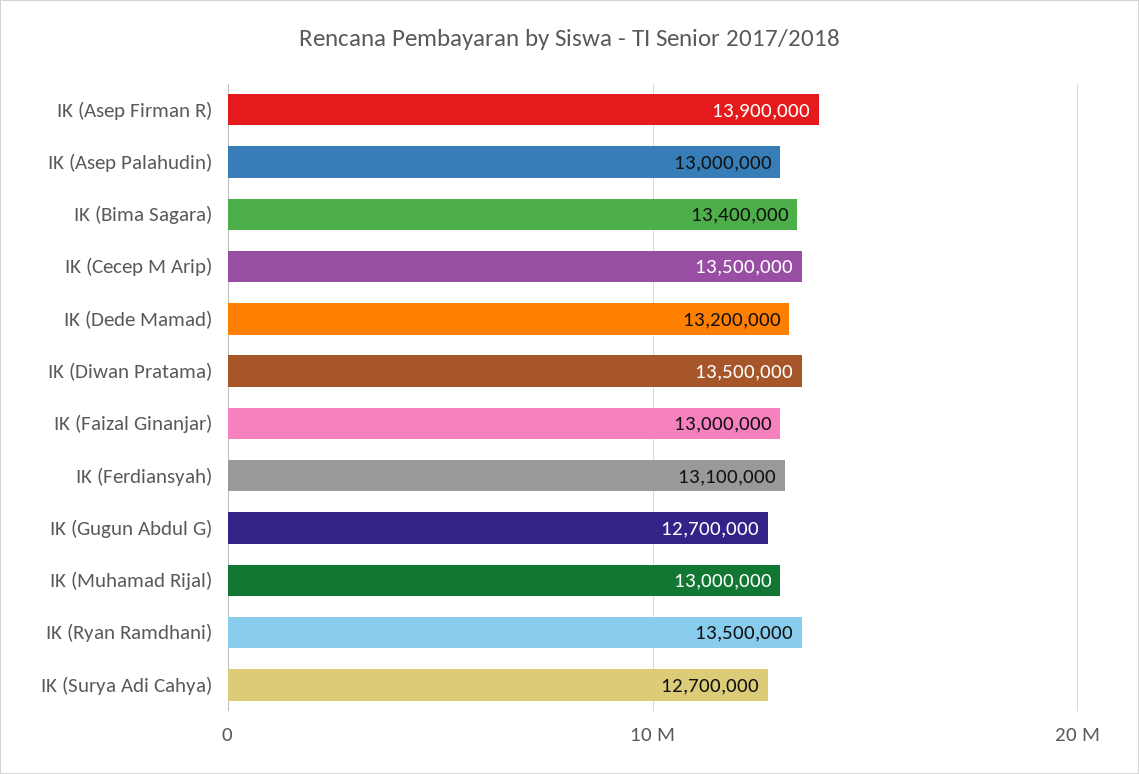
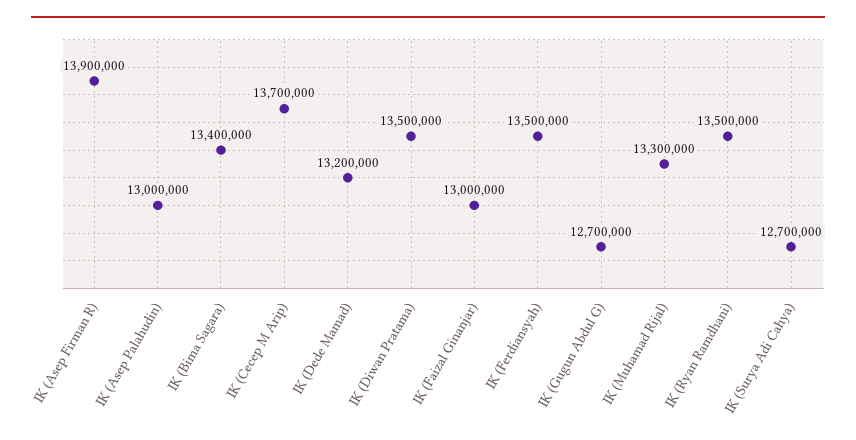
IK (Cecep M Arip): 13500000 -> 13700000
IK (Ferdiansyah): 13100000 -> 13500000
IK (Muhamad Rijal): 13000000 -> 13300000

